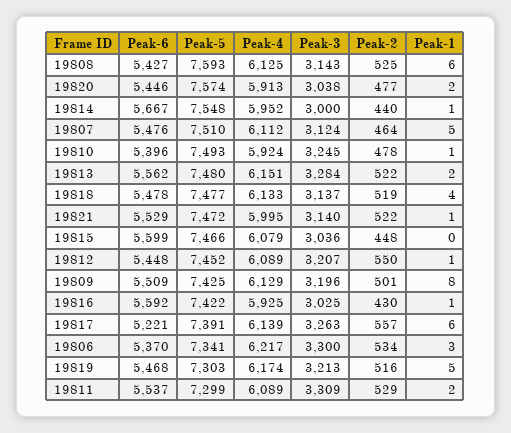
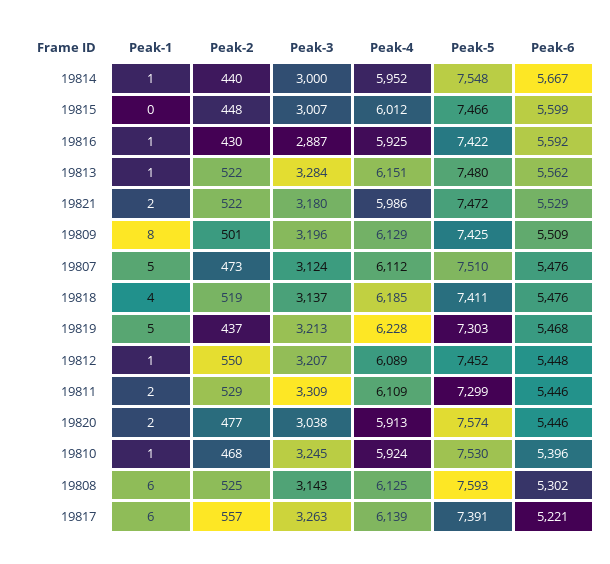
Peak-6, 19808: 5427 -> 5302
Peak-2, 19807: 464 -> 473
Peak-5, 19810: 7493 -> 7530
Peak-2, 19810: 478 -> 468
Peak-1, 19813: 2 -> 1
Peak-6, 19818: 5478 -> 5476
Peak-5, 19818: 7477 -> 7411
Peak-4, 19818: 6133 -> 6185
Peak-4, 19821: 5995 -> 5986
Peak-3, 19821: 3140 -> 3180
Peak-1, 19821: 1 -> 2
Peak-4, 19815: 6079 -> 6012
Peak-3, 19815: 3036 -> 3007
Peak-3, 19816: 3025 -> 2887
Peak-6, 19806: 5370 -> none
Peak-5, 19806: 7341 -> none
Peak-4, 19806: 6217 -> none
Peak-3, 19806: 3300 -> none
Peak-2, 19806: 534 -> none
Peak-1, 19806: 3 -> none
Peak-4, 19819: 6174 -> 6228
Peak-2, 19819: 516 -> 437
Peak-6, 19811: 5537 -> 5446
Peak-4, 19811: 6089 -> 6109

